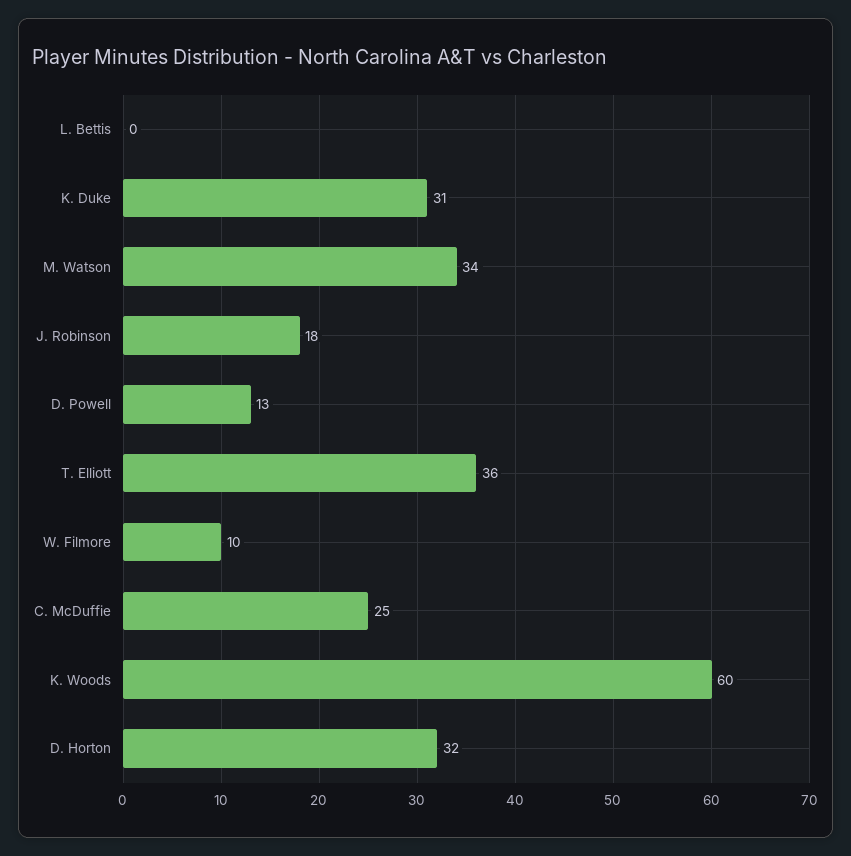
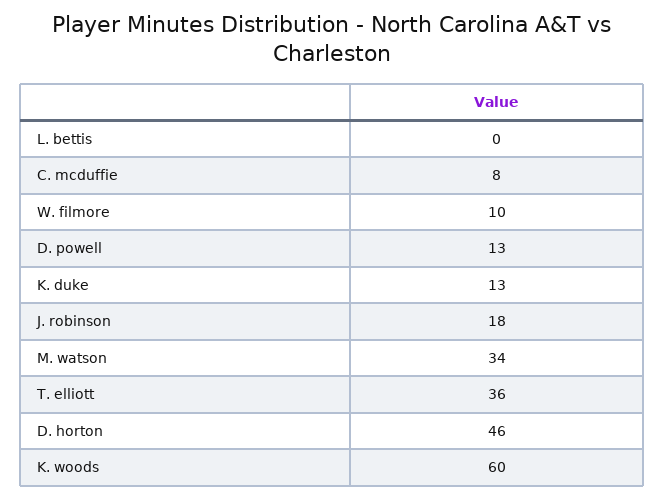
K. Duke: 31 -> 13
C. McDuffie: 25 -> 8
D. Horton: 32 -> 46

